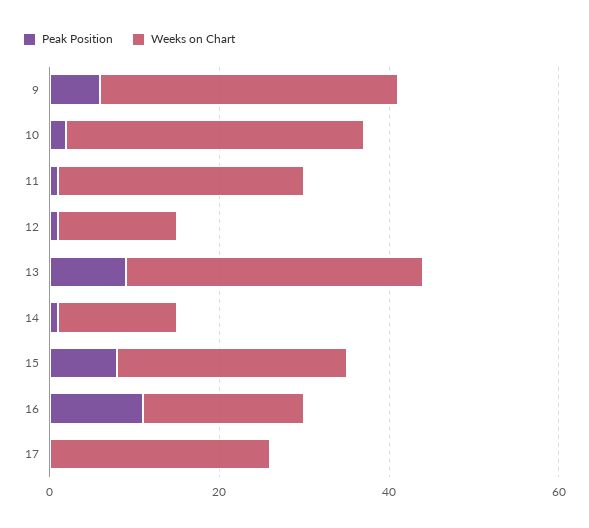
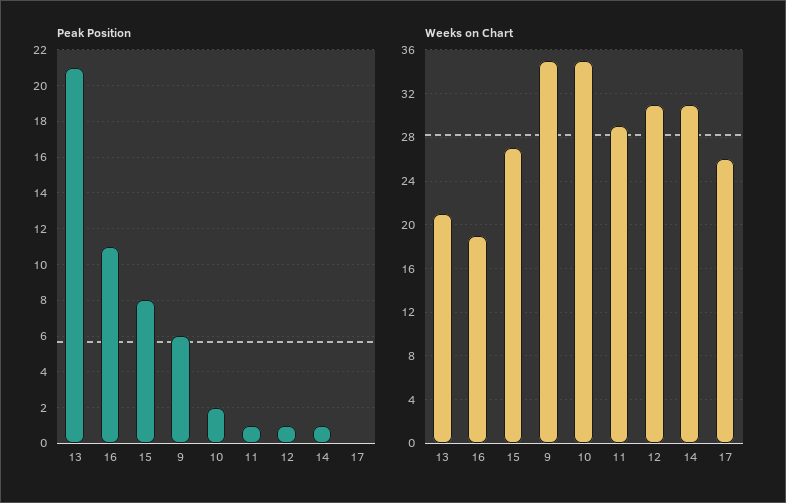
Weeks on Chart, 12: 15 -> 31
Peak Position, 13: 10 -> 21
Weeks on Chart, 13: 35 -> 21
Weeks on Chart, 14: 15 -> 31

